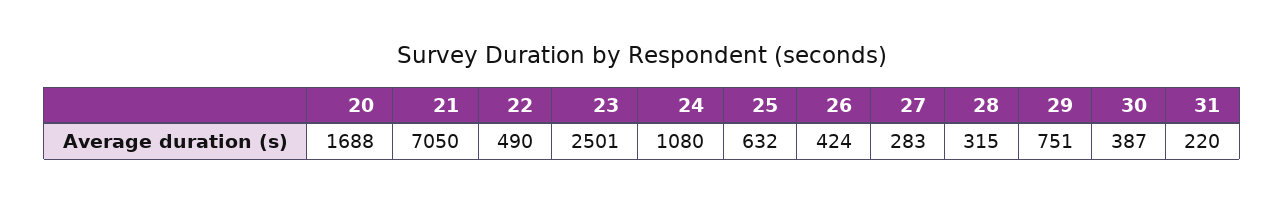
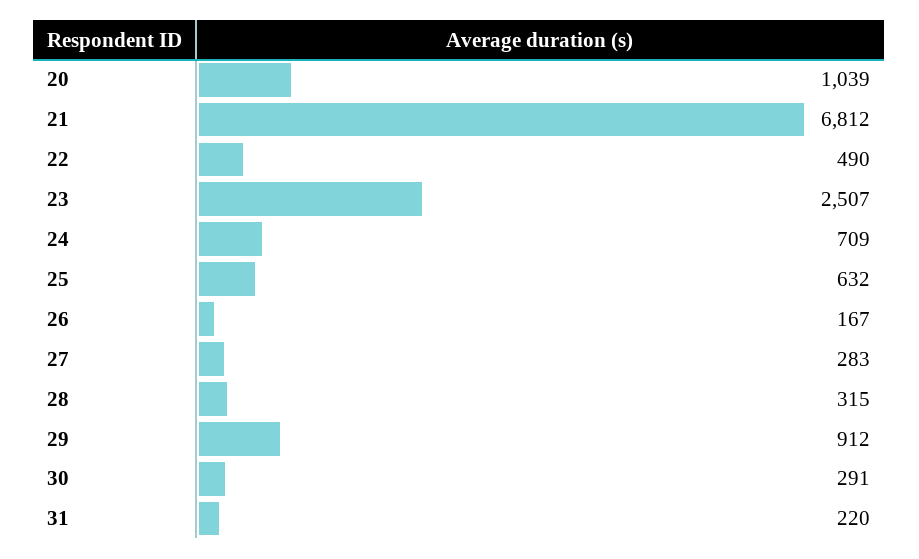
20: 1688 -> 1039
21: 7050 -> 6812
23: 2501 -> 2507
24: 1080 -> 709
26: 424 -> 167
29: 751 -> 912
30: 387 -> 291

